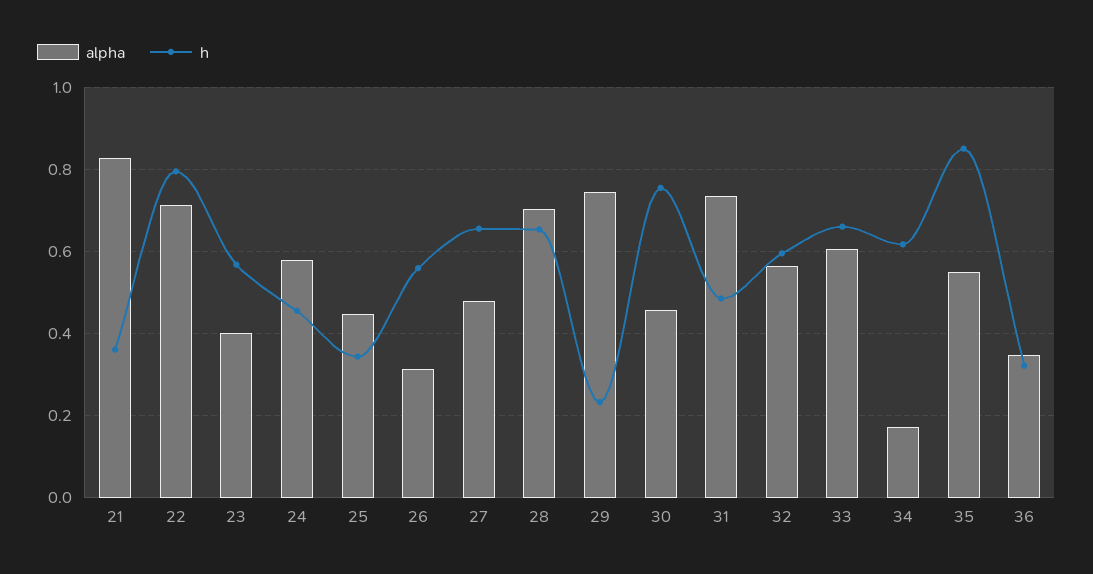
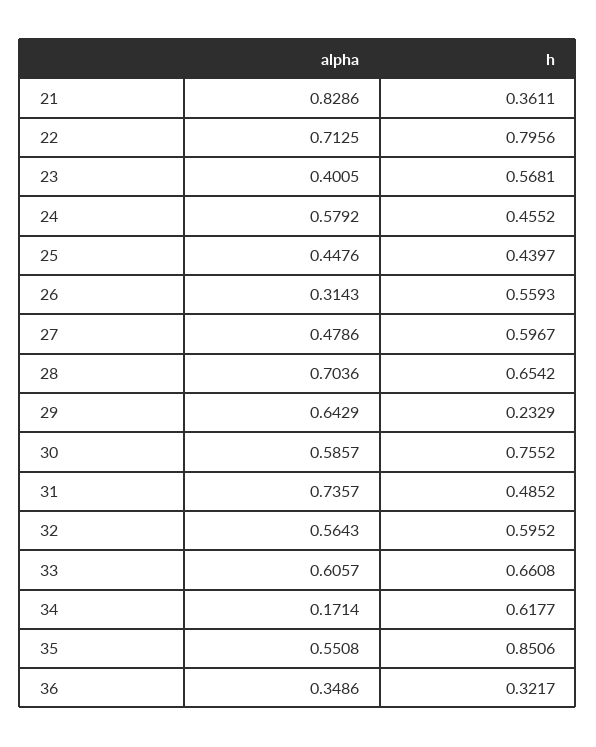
h, 25: 0.34 -> 0.4397
h, 27: 0.66 -> 0.5967
alpha, 29: 0.74 -> 0.6429
alpha, 30: 0.46 -> 0.5857

